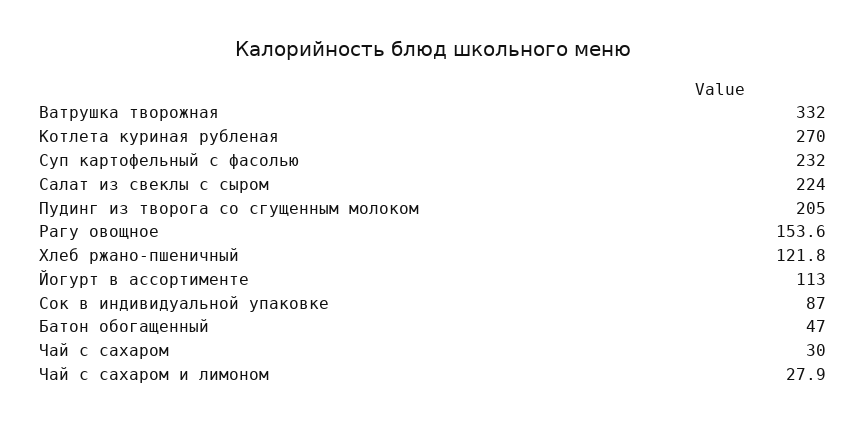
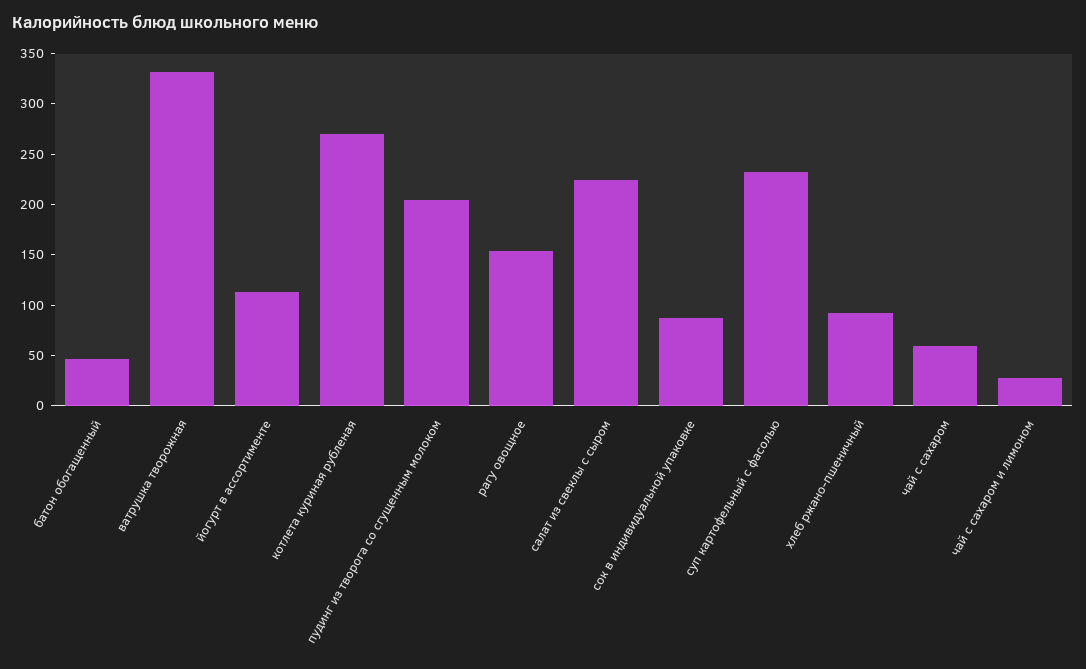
Хлеб ржано-пшеничный: 121.8 -> 90
Чай с сахаром: 30 -> 60

